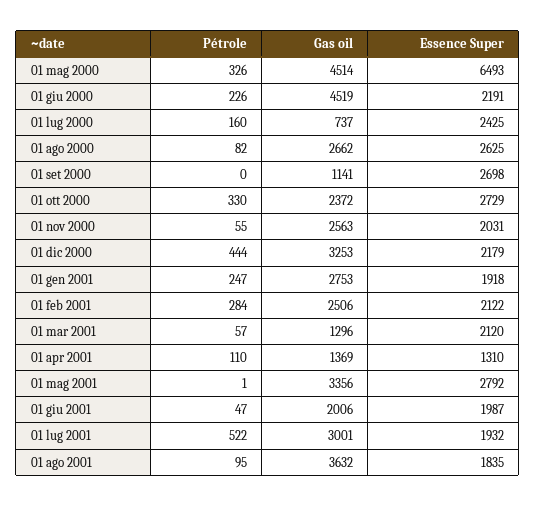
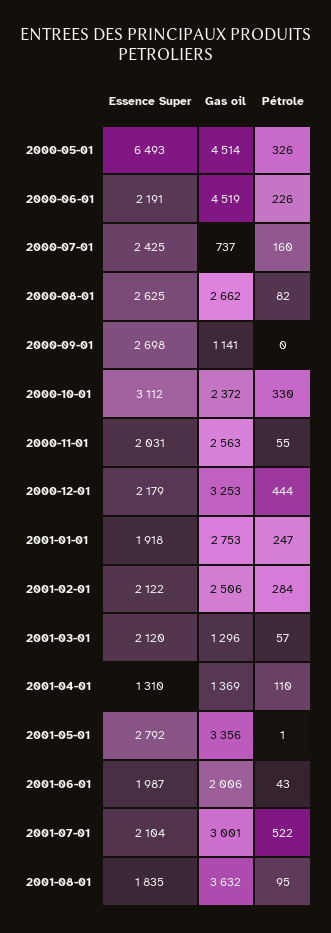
Essence Super, 01 ott 2000: 2729 -> 3112
Pétrole, 01 giu 2001: 47 -> 43
Essence Super, 01 lug 2001: 1932 -> 2104

